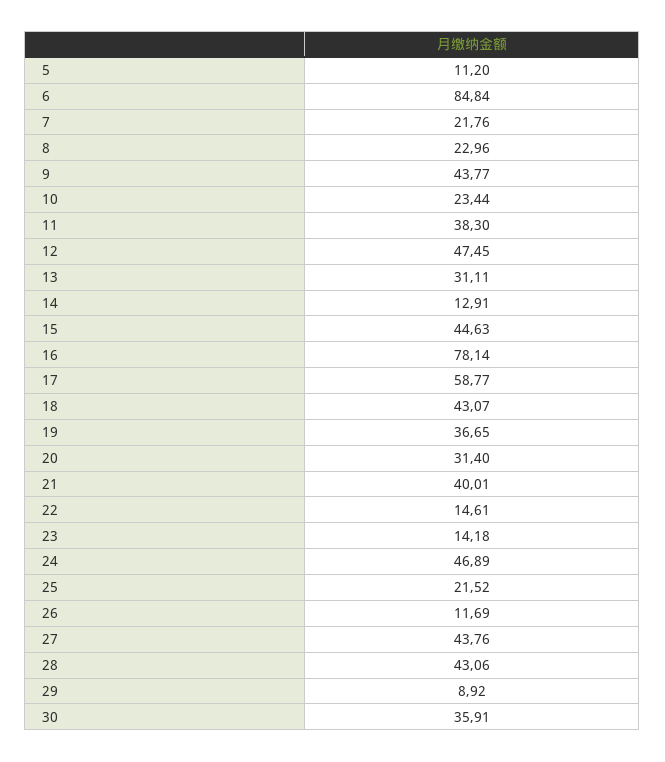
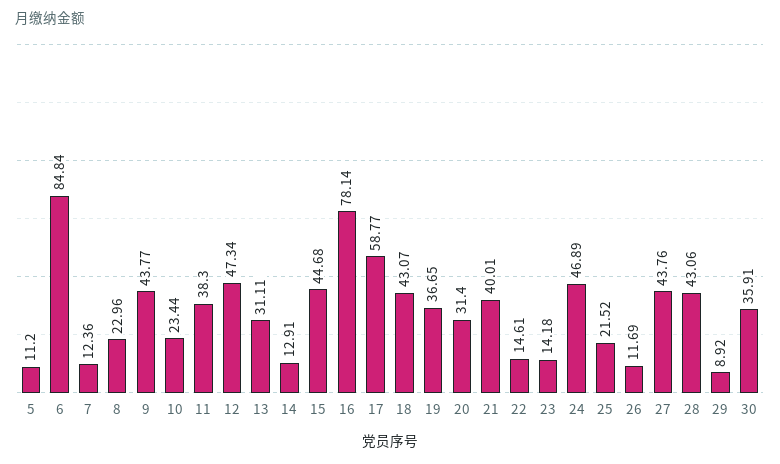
7: 21.76 -> 12.36
12: 47.45 -> 47.34
15: 44.63 -> 44.68

